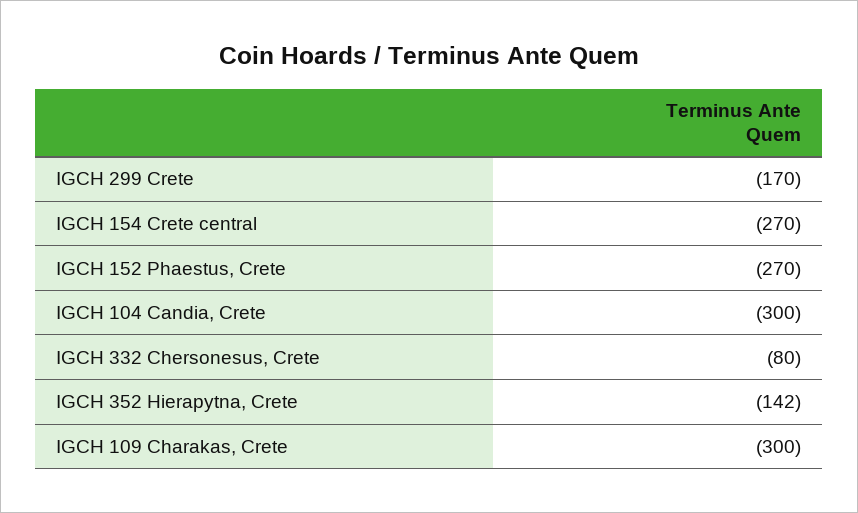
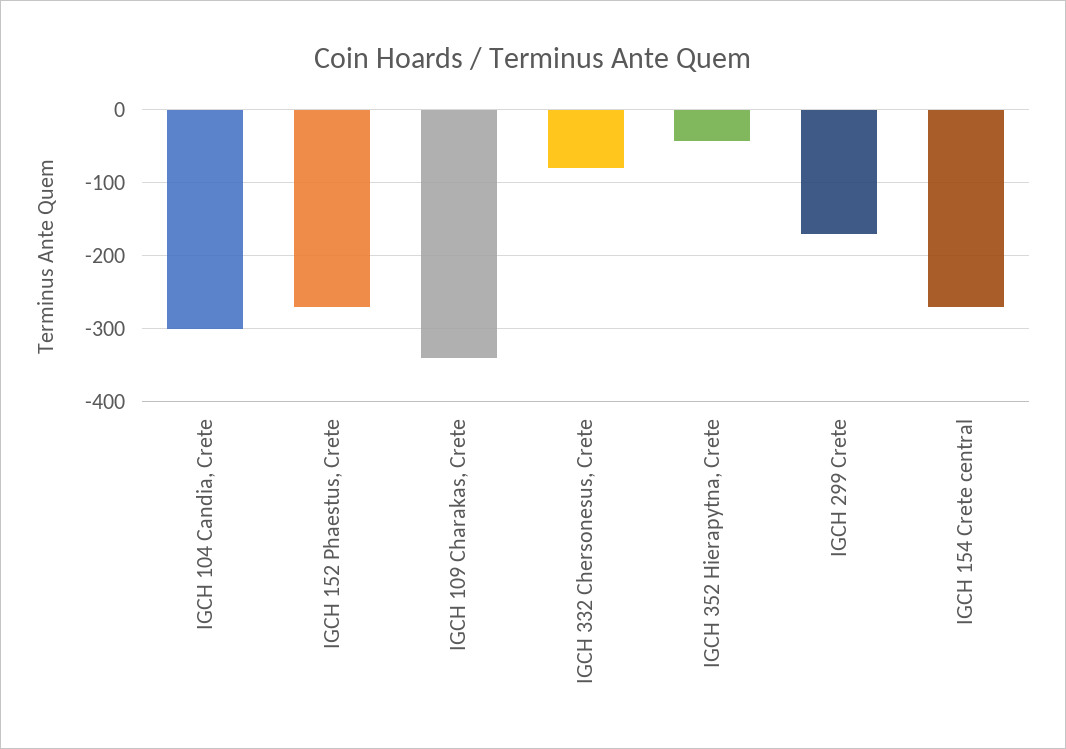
IGCH 352 Hierapytna, Crete: -142 -> -40
IGCH 109 Charakas, Crete: -300 -> -340

